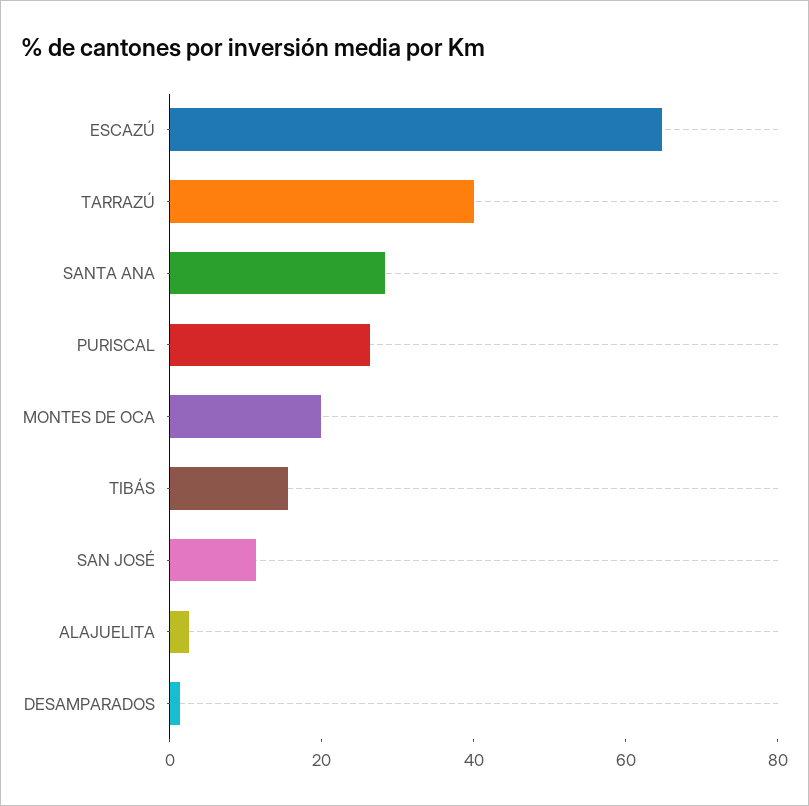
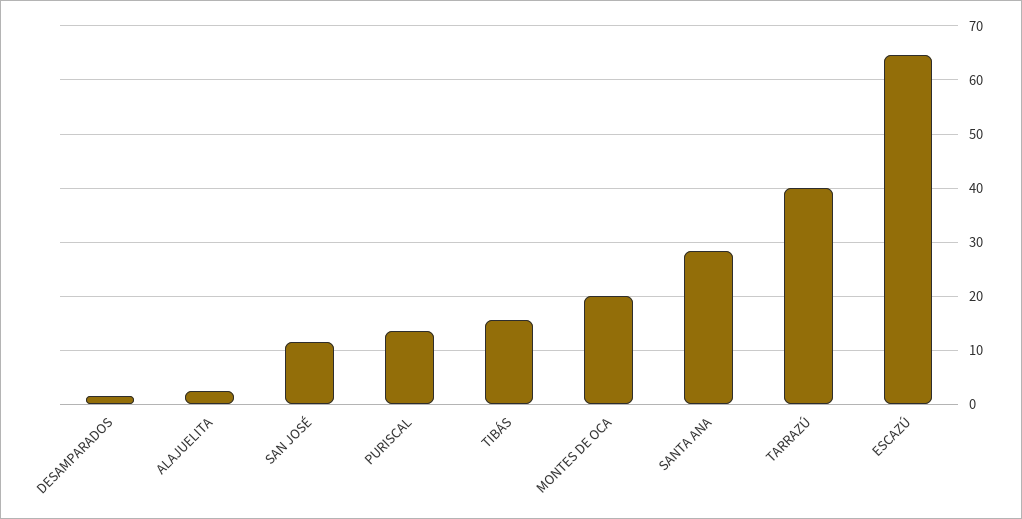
PURISCAL: 25 -> 14

